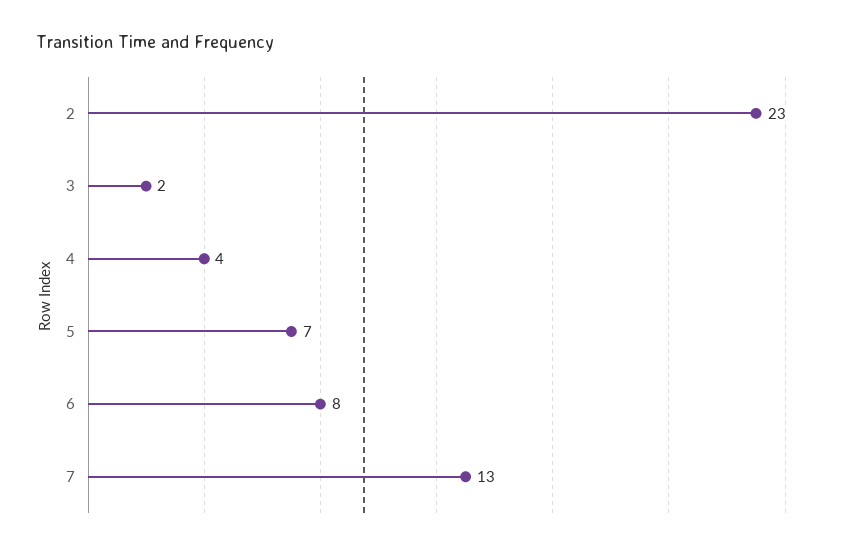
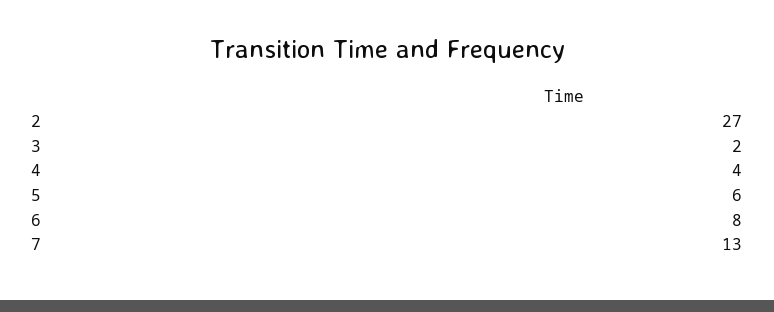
2: 23 -> 27
5: 7 -> 6

